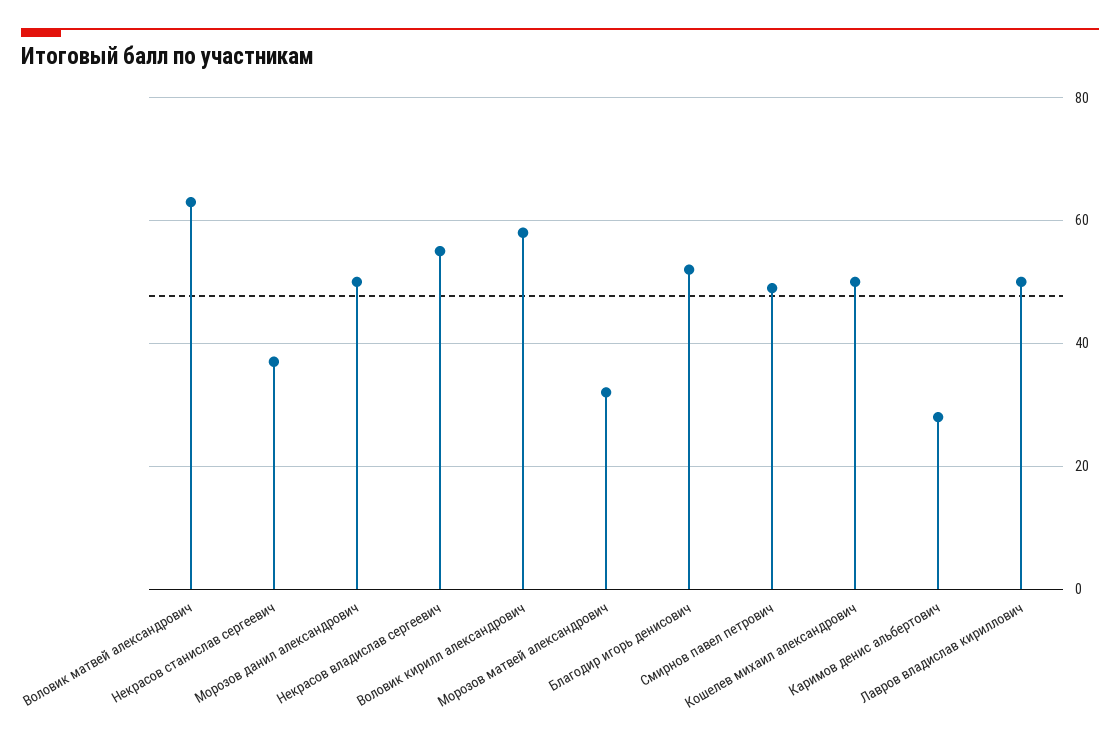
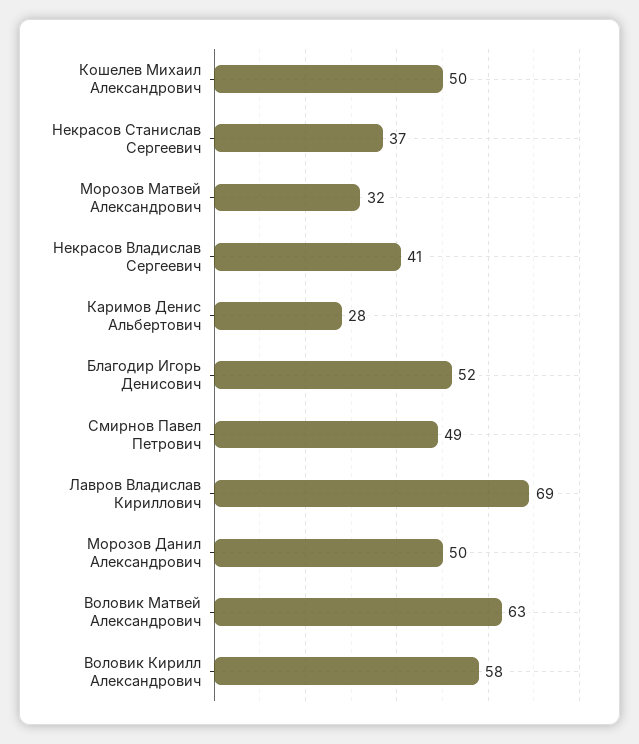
Некрасов владислав сергеевич: 55 -> 41
Лавров владислав кириллович: 50 -> 69

